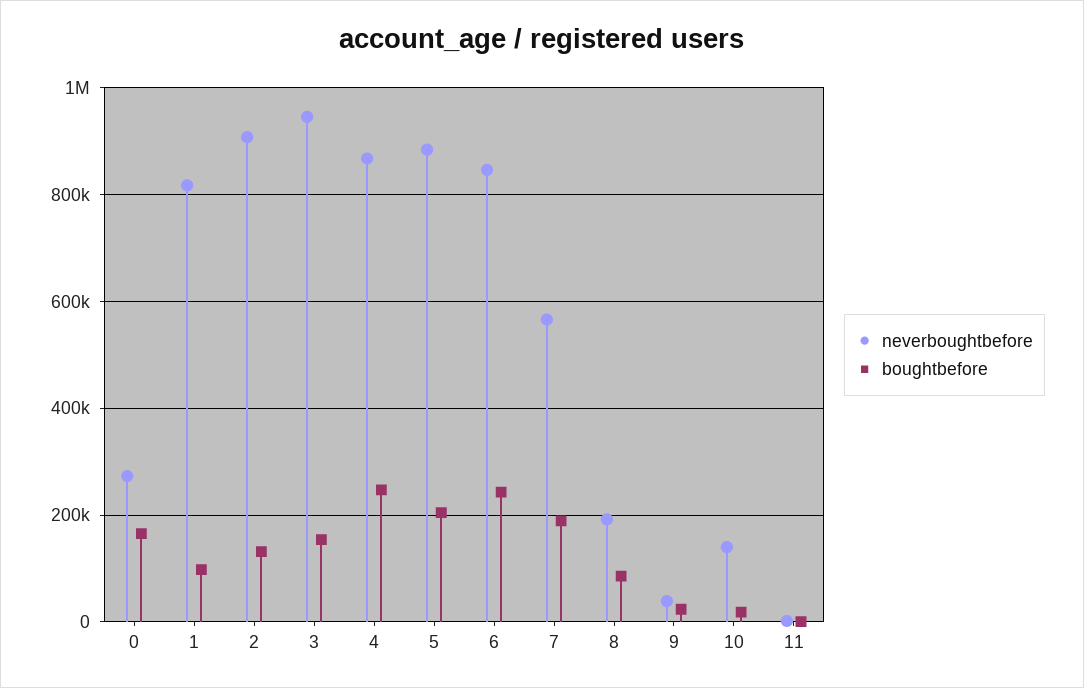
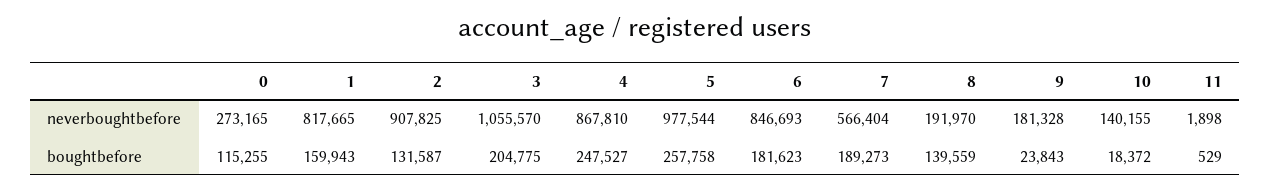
boughtbefore, 0: 160000 -> 115255
boughtbefore, 1: 100000 -> 159943
neverboughtbefore, 3: 940000 -> 1055570
boughtbefore, 3: 160000 -> 204775
neverboughtbefore, 5: 880000 -> 977544
boughtbefore, 5: 200000 -> 257758
boughtbefore, 6: 240000 -> 181623
boughtbefore, 8: 80000 -> 139559
neverboughtbefore, 9: 40000 -> 181328

